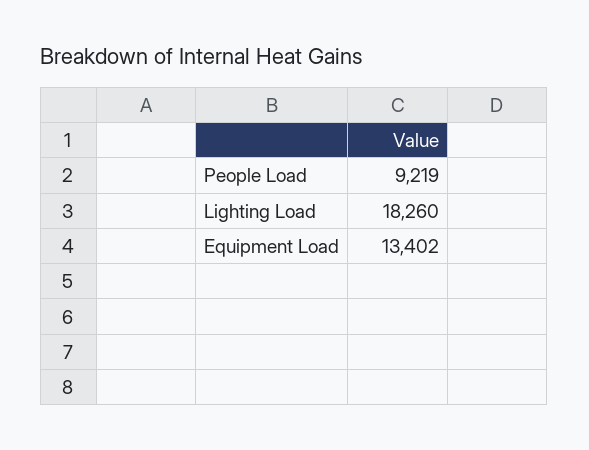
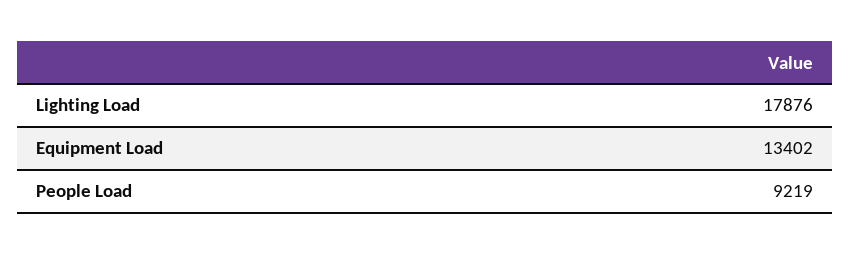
Lighting Load: 18260 -> 17876

